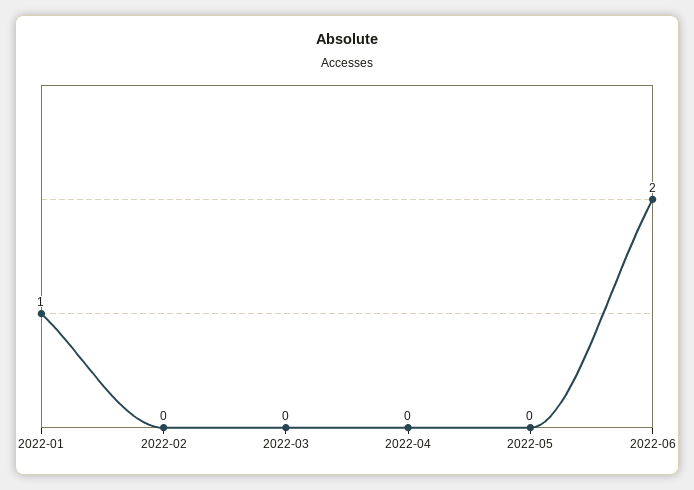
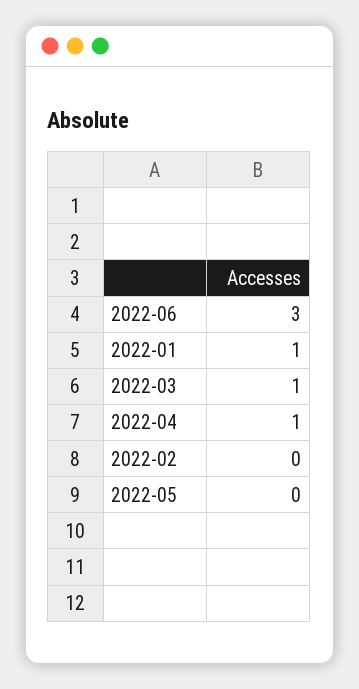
2022-03: 0 -> 1
2022-04: 0 -> 1
2022-06: 2 -> 3

